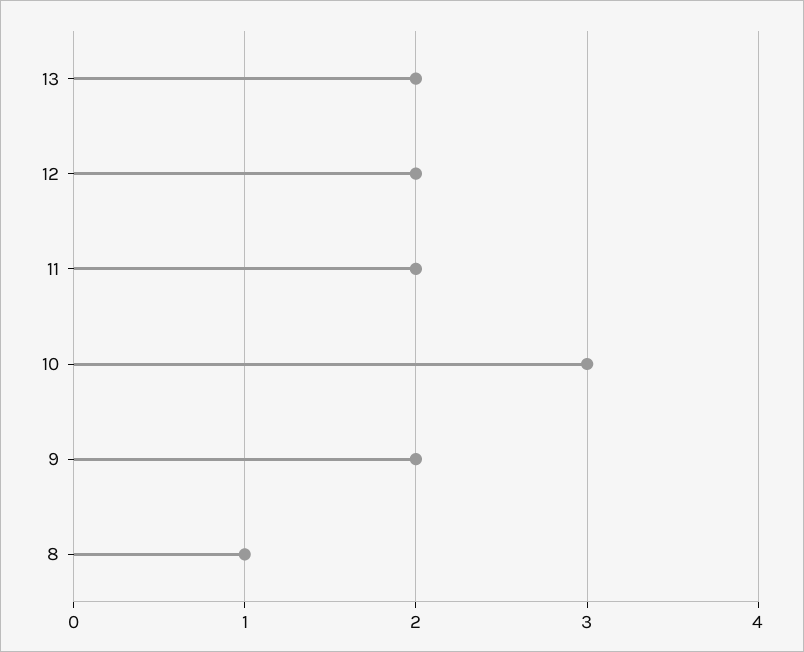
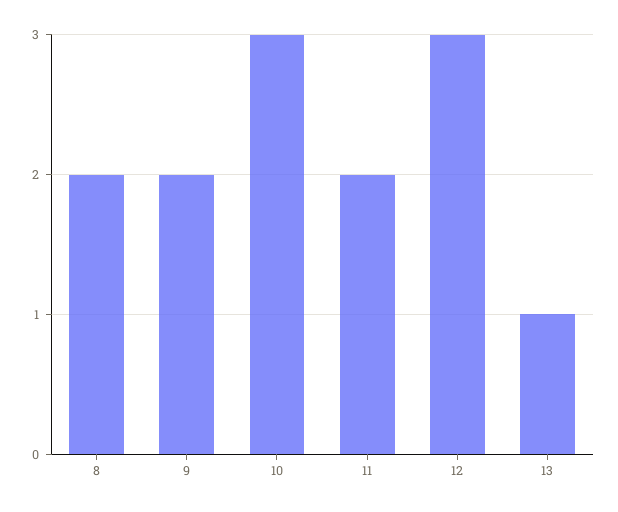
13: 2 -> 1
12: 2 -> 3
8: 1 -> 2

